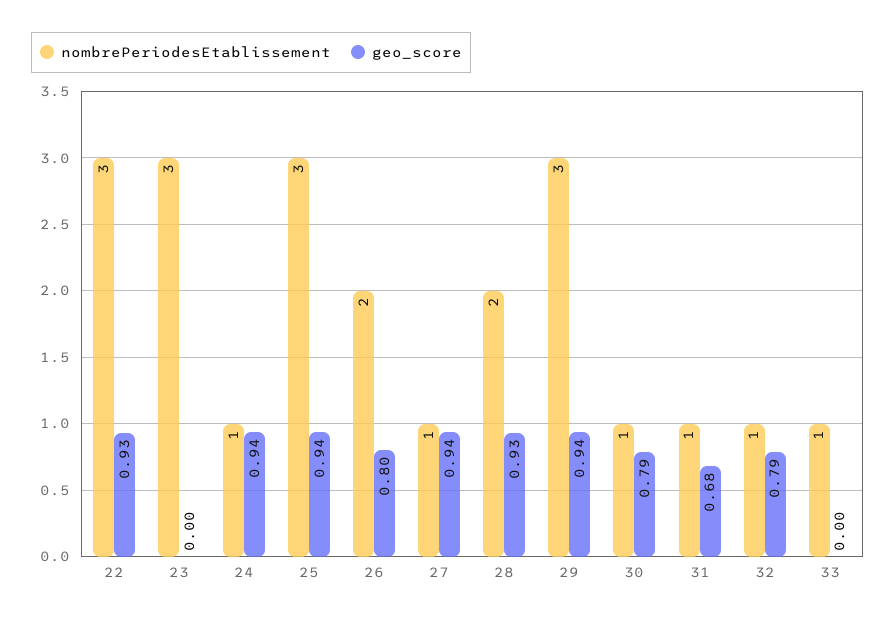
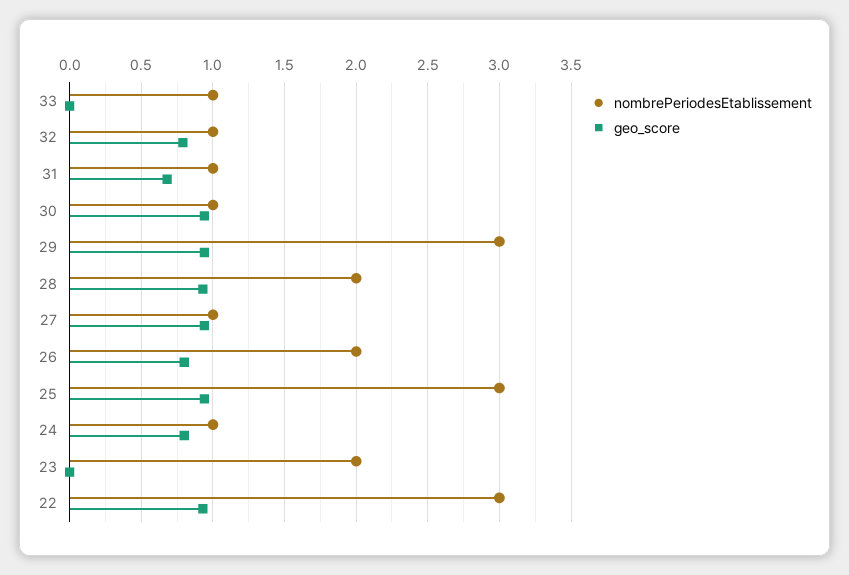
nombrePeriodesEtablissement, 23: 3 -> 2
geo_score, 24: 0.94 -> 0.8
geo_score, 30: 0.79 -> 0.95

